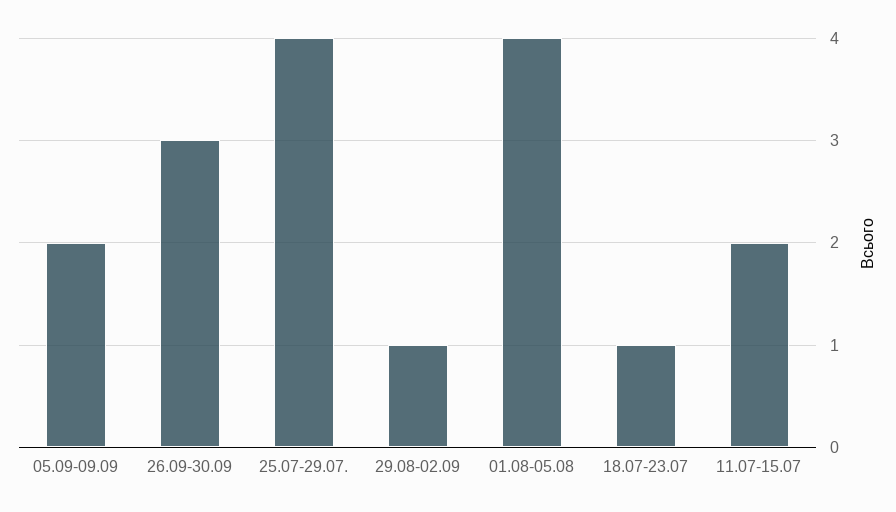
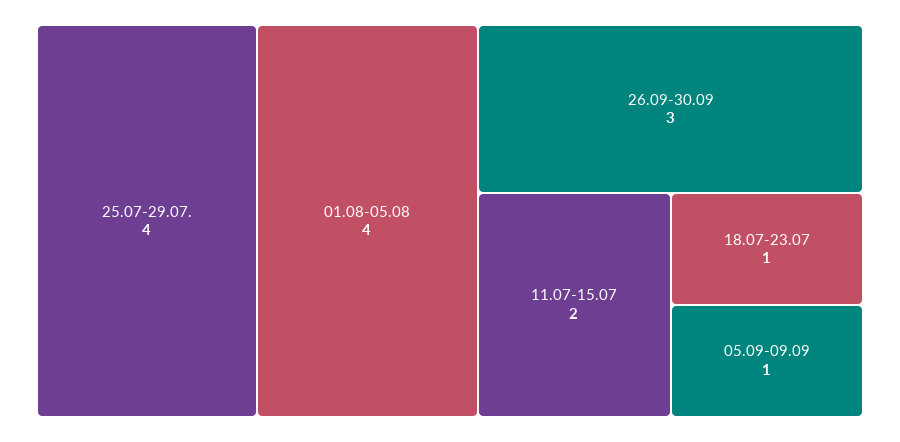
05.09-09.09: 2 -> 1
29.08-02.09: 1 -> none

